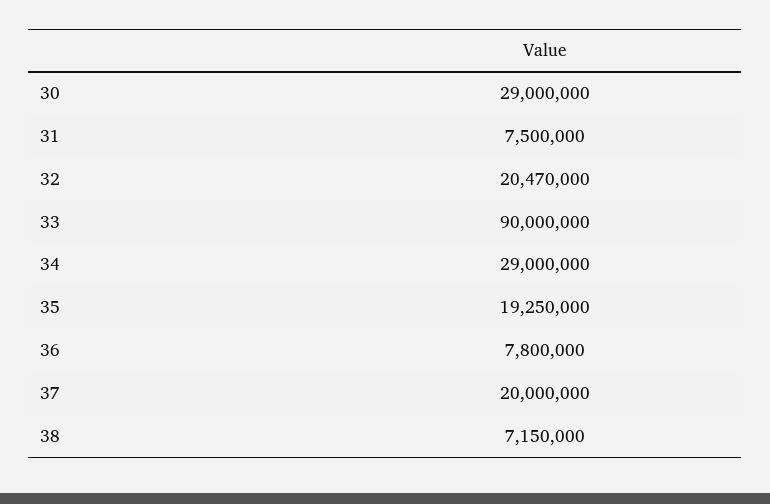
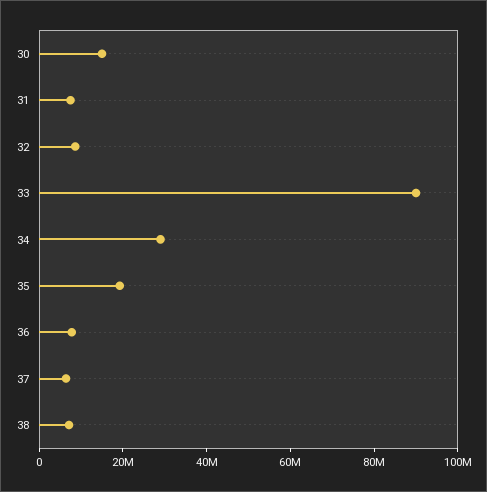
30: 29000000 -> 15000000
32: 20470000 -> 10000000
37: 20000000 -> 5000000

